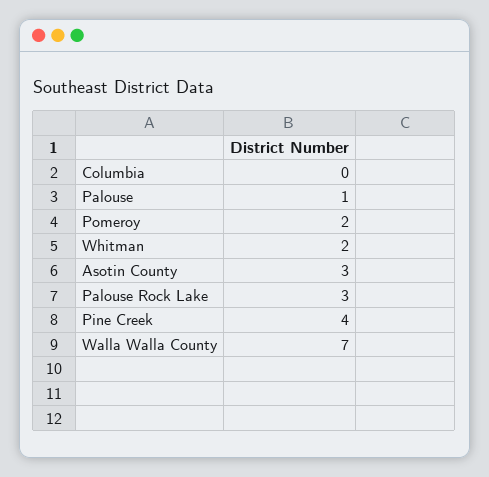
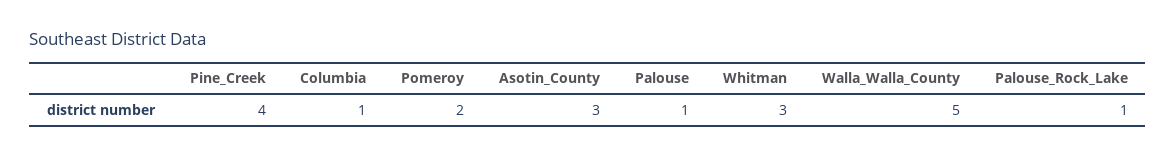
Columbia: 0 -> 1
Whitman: 2 -> 3
Palouse Rock Lake: 3 -> 1
Walla Walla County: 7 -> 5

